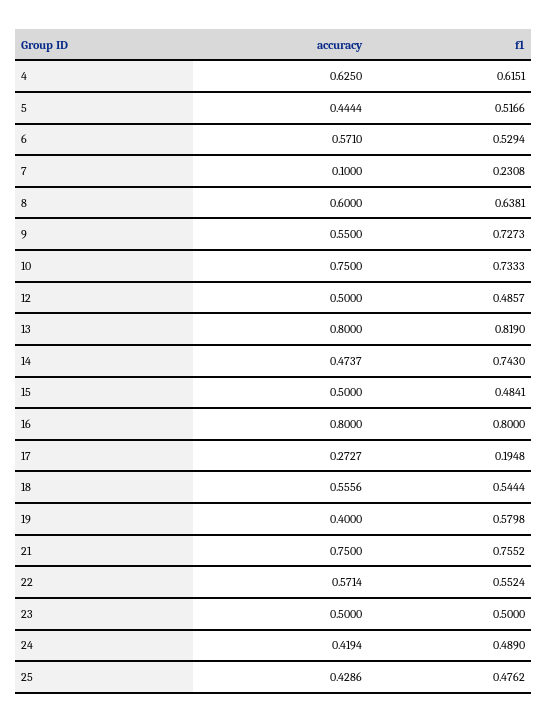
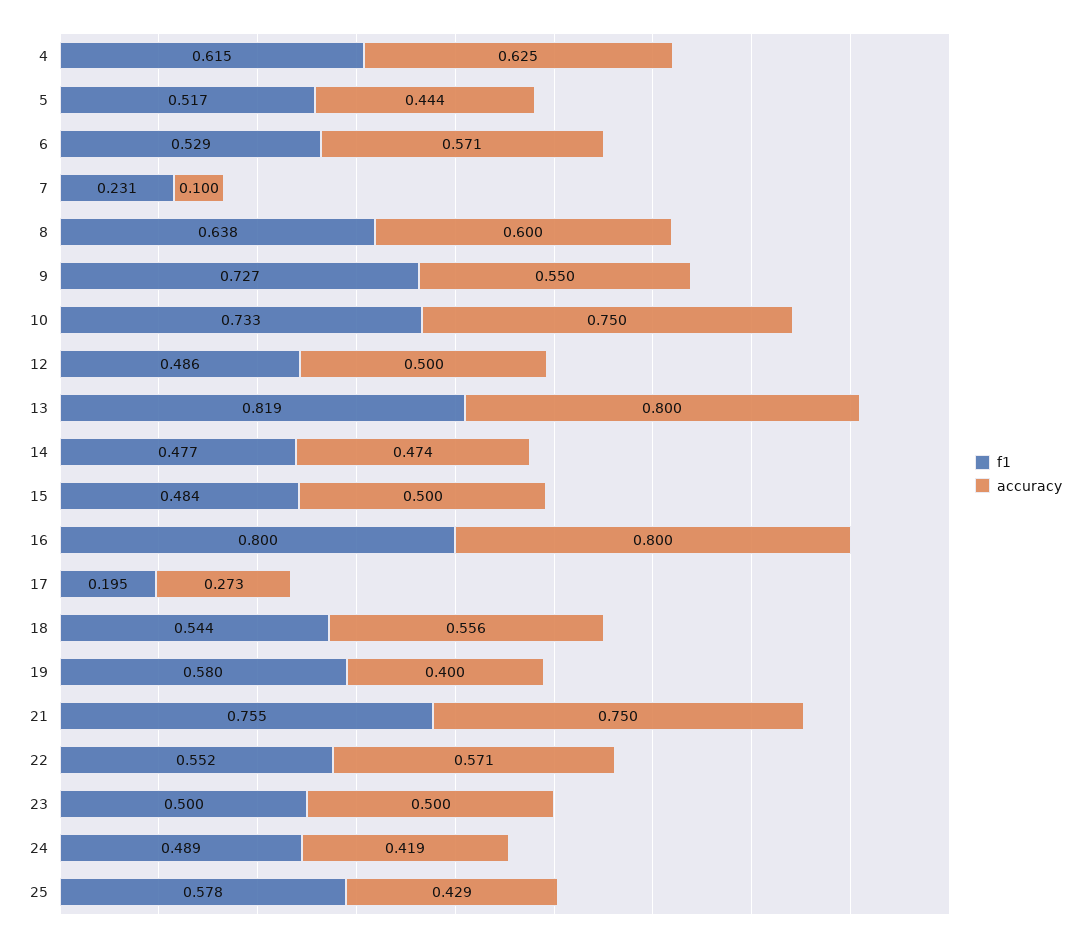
f1, 14: 0.743 -> 0.477
f1, 25: 0.4762 -> 0.578

